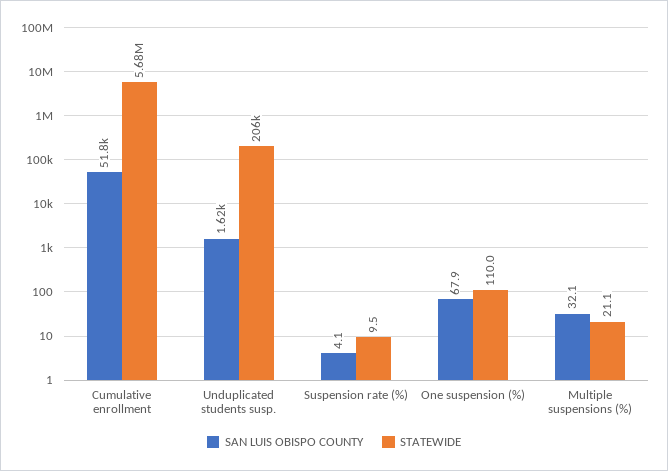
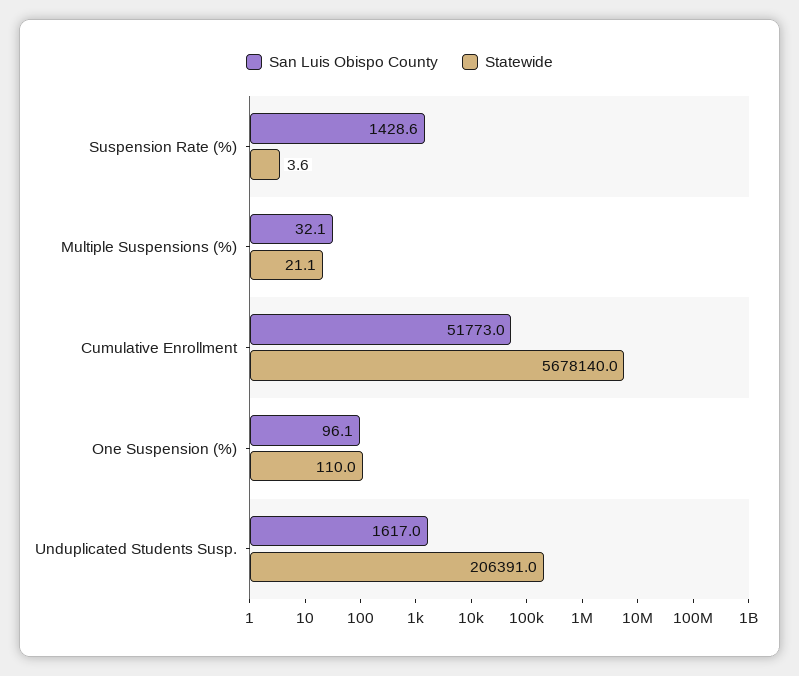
SAN LUIS OBISPO COUNTY, Suspension rate (%): 4.1 -> 1428.6
STATEWIDE, Suspension rate (%): 9.5 -> 3.6
SAN LUIS OBISPO COUNTY, One suspension (%): 67.9 -> 96.1

